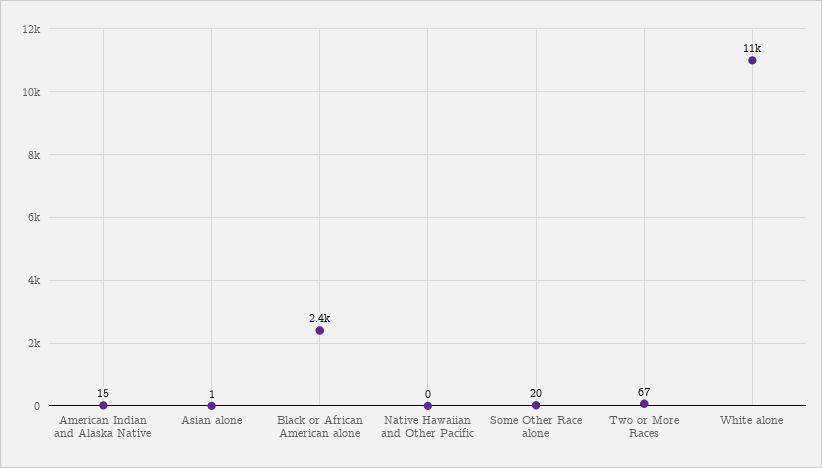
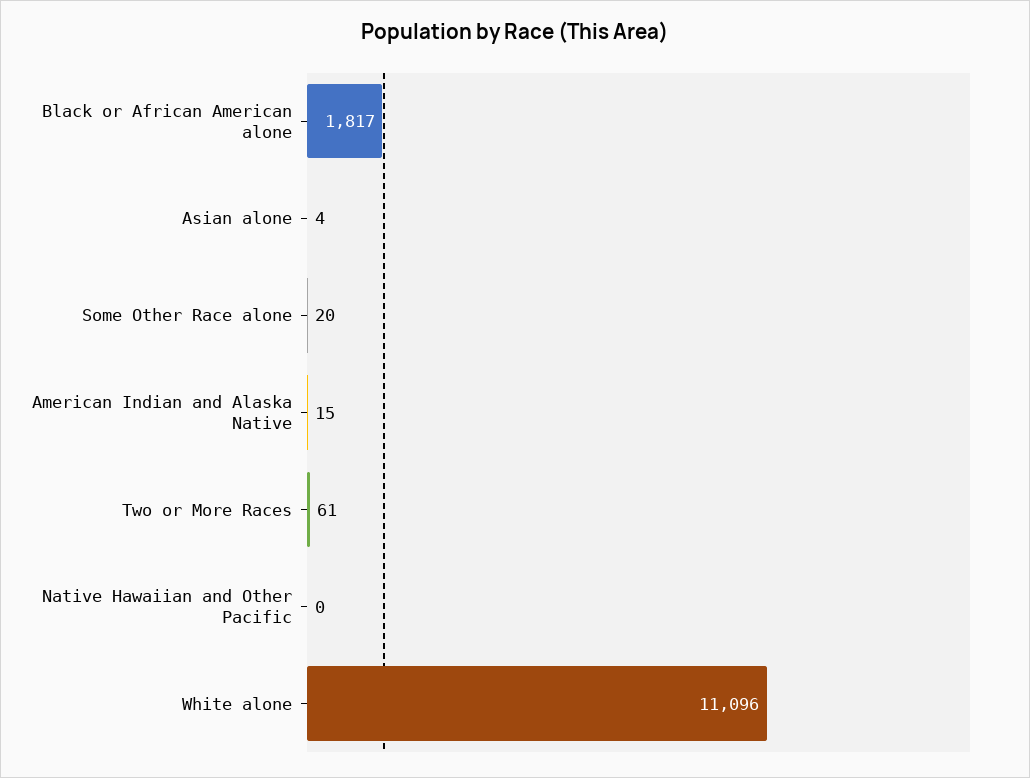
Asian alone: 1 -> 4
Black or African American alone: 2400 -> 1817
Two or More Races: 67 -> 61

